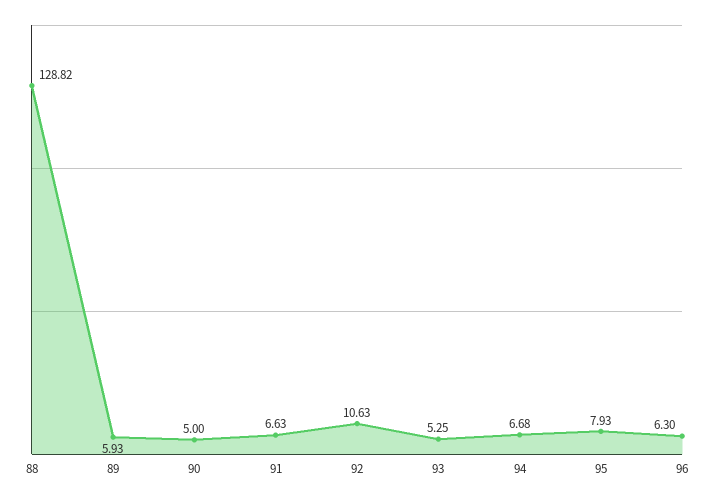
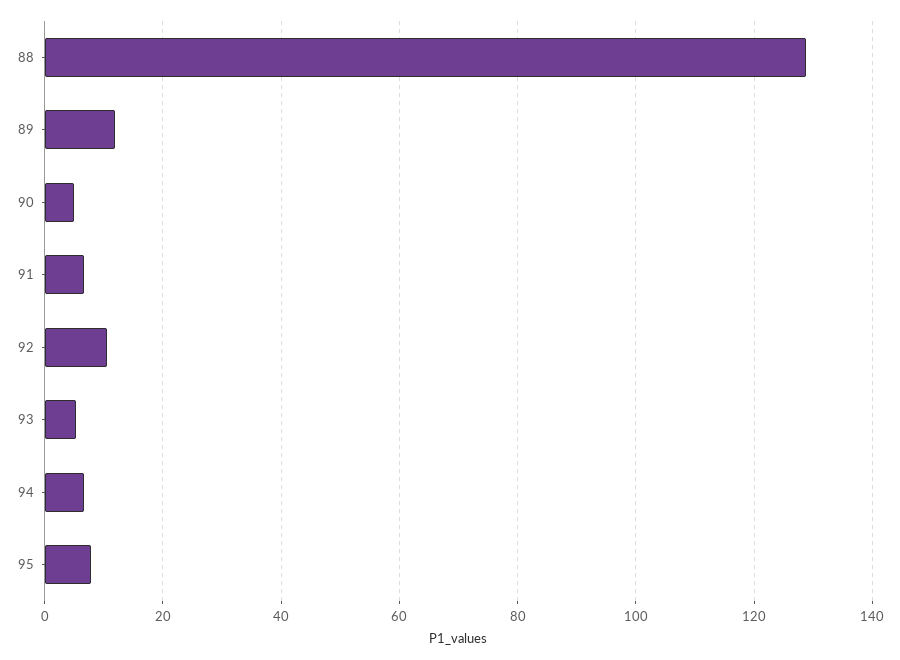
89: 5.93 -> 12
96: 6.3 -> none

